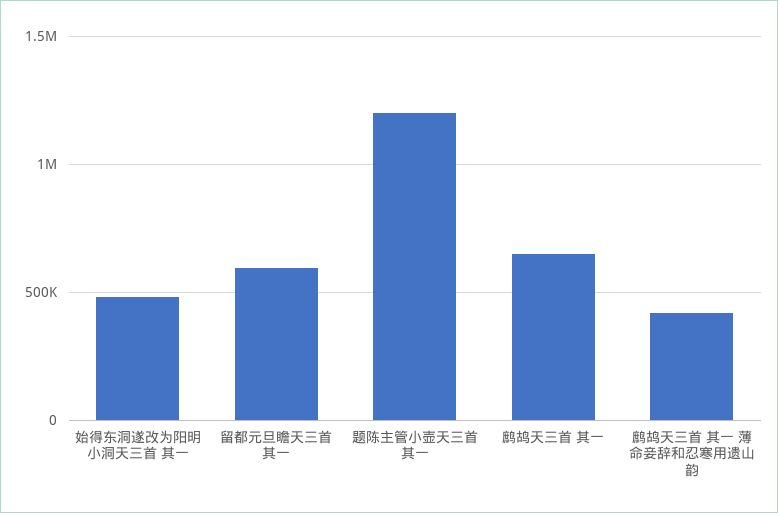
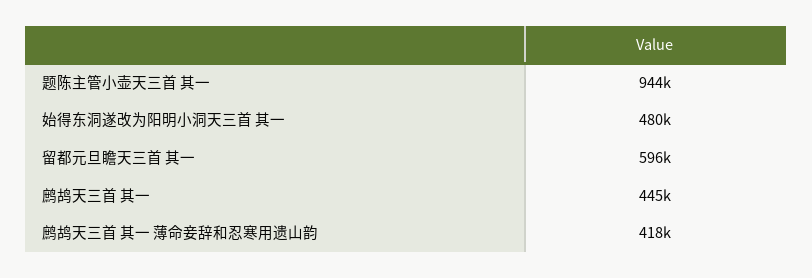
题陈主管小壶天三首 其一: 1200000 -> 944000
鹧鸪天三首 其一: 650000 -> 445000

